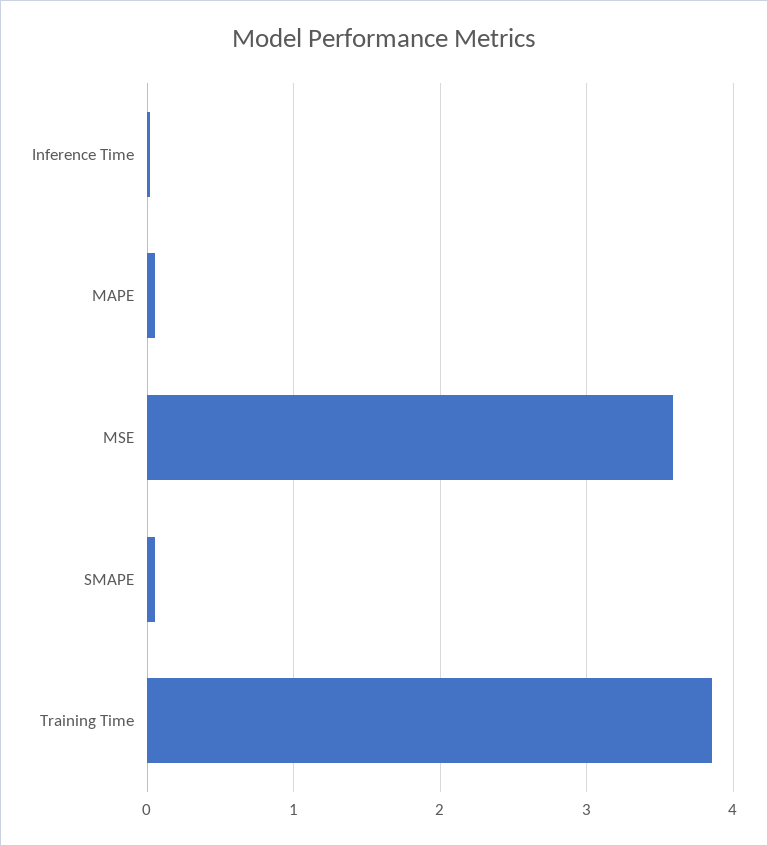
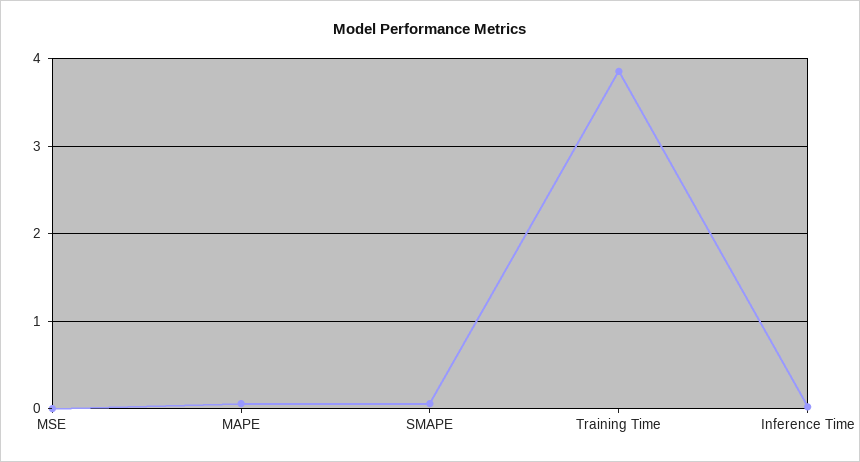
MSE: 3.6 -> 0

